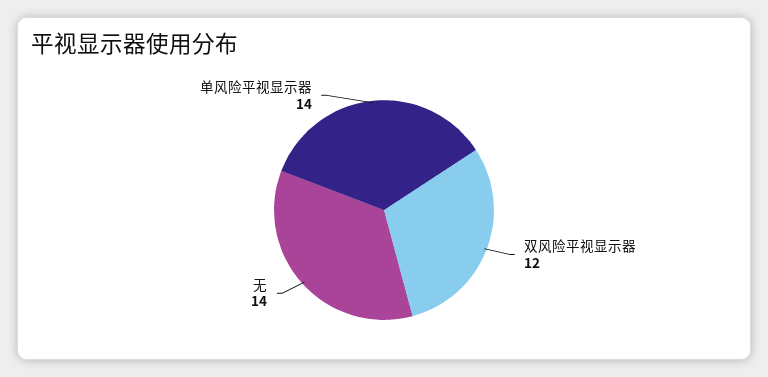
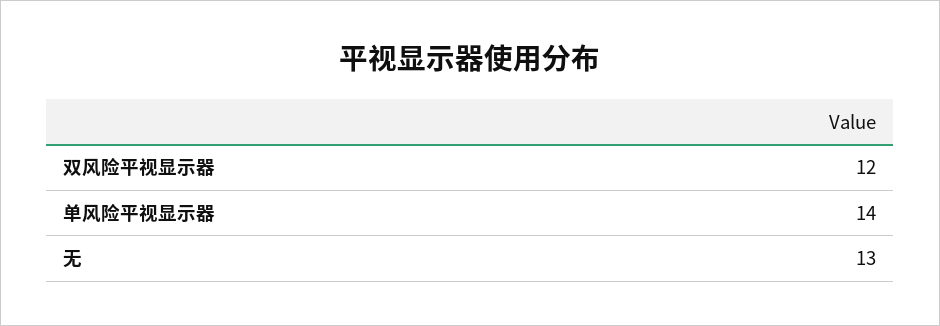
无: 14 -> 13

